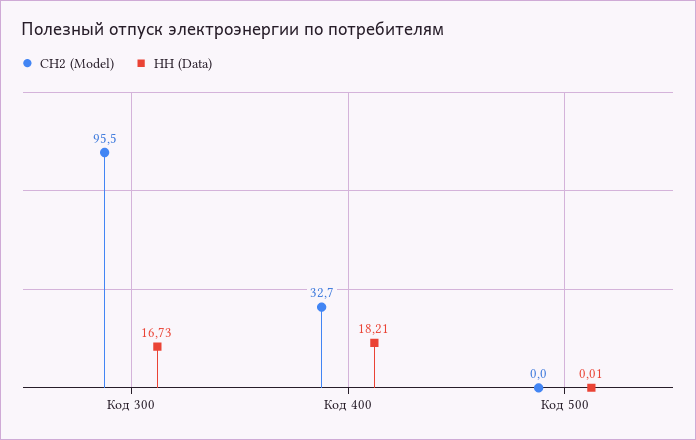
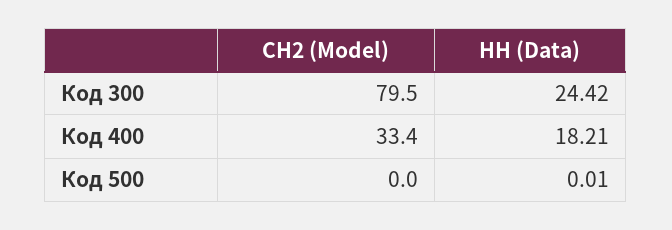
СН2 (Model), Код 300: 95.5 -> 79.5
НН (Data), Код 300: 16.73 -> 24.42
СН2 (Model), Код 400: 32.7 -> 33.4

